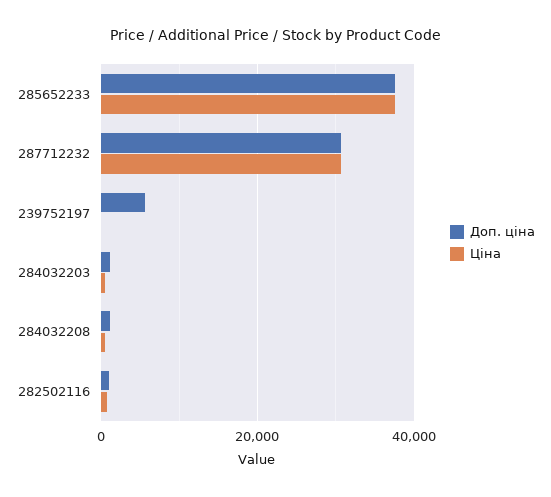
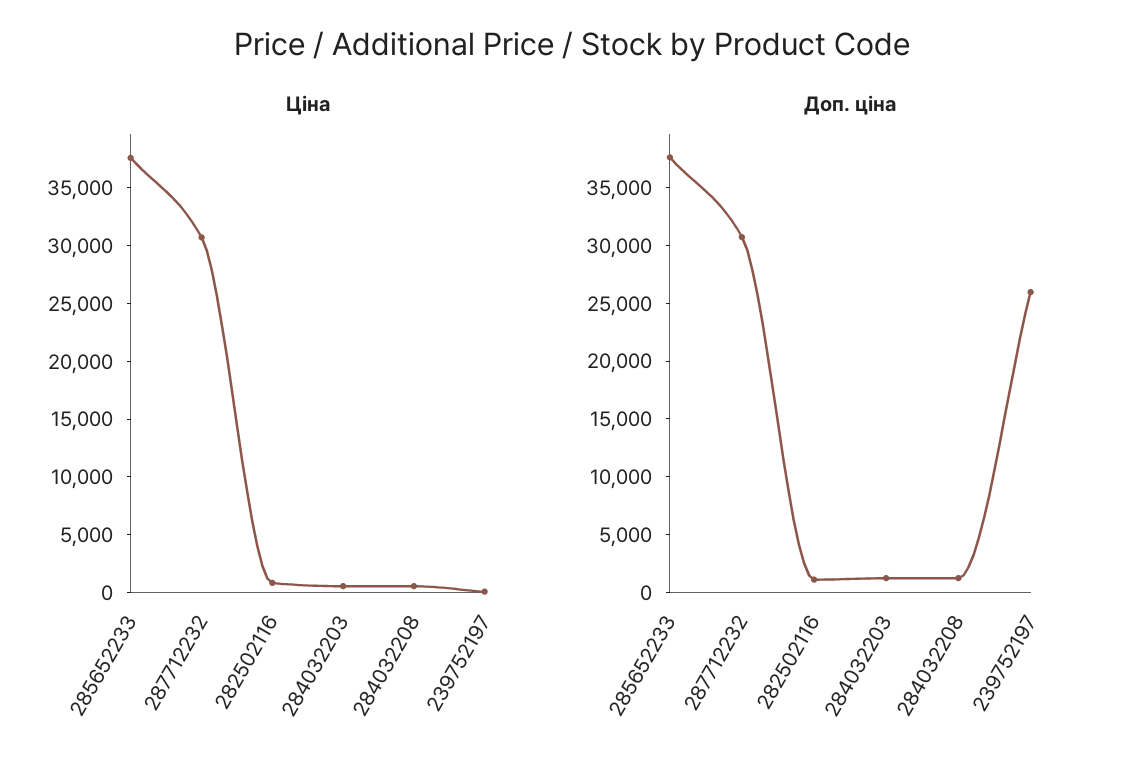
Доп. ціна, 239752197: 6000 -> 26000

